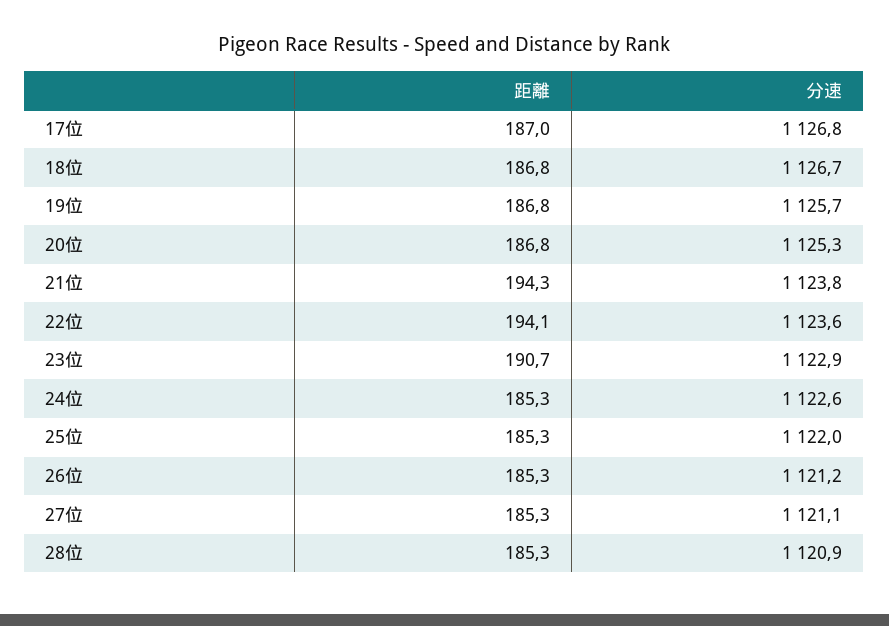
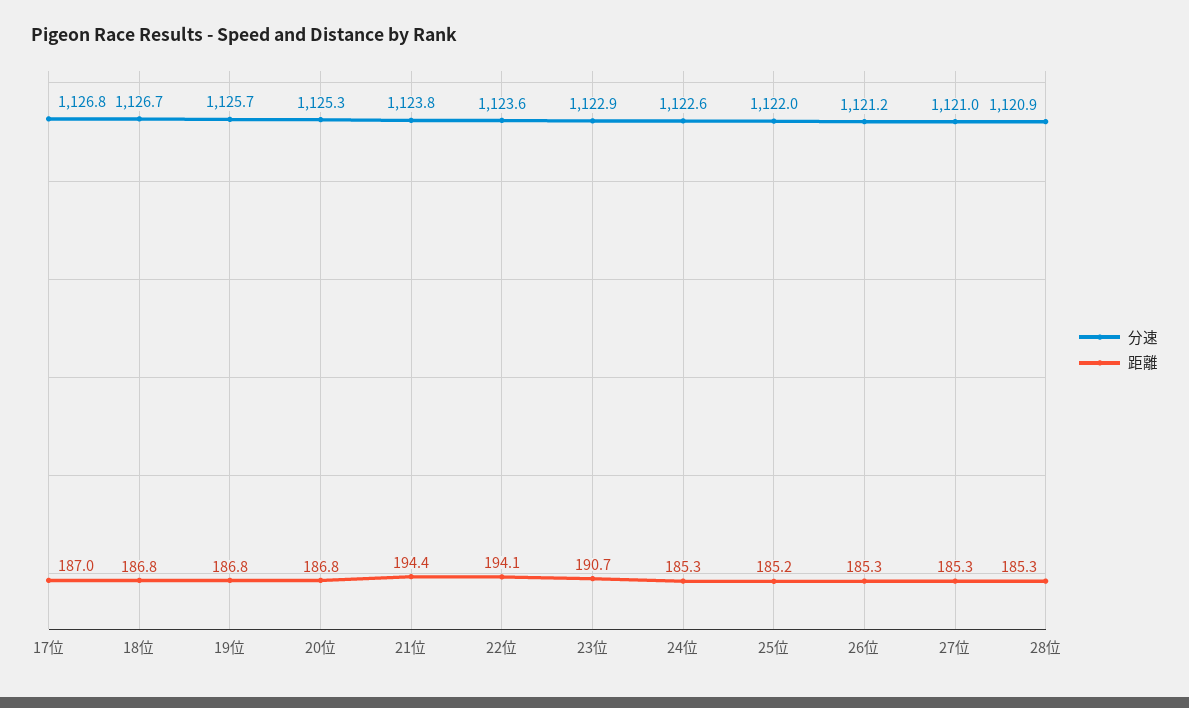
距離, 21位: 194.3 -> 194.4
距離, 25位: 185.3 -> 185.2
分速, 27位: 1121.1 -> 1121

